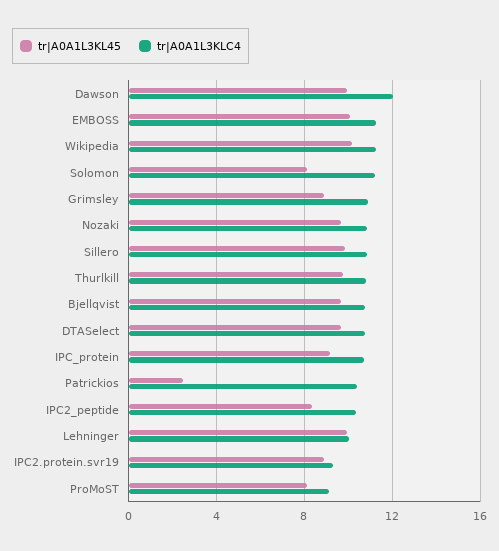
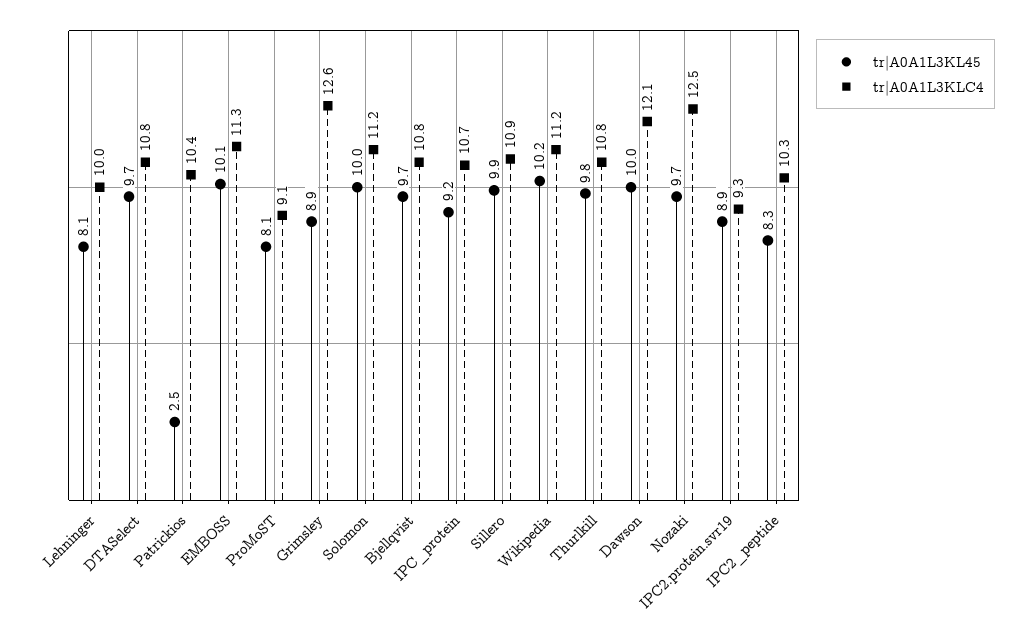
tr|A0A1L3KL45, Solomon: 8 -> 10
tr|A0A1L3KLC4, Grimsley: 11 -> 12.6
tr|A0A1L3KLC4, Nozaki: 11 -> 12.5
tr|A0A1L3KL45, Lehninger: 10 -> 8.1

